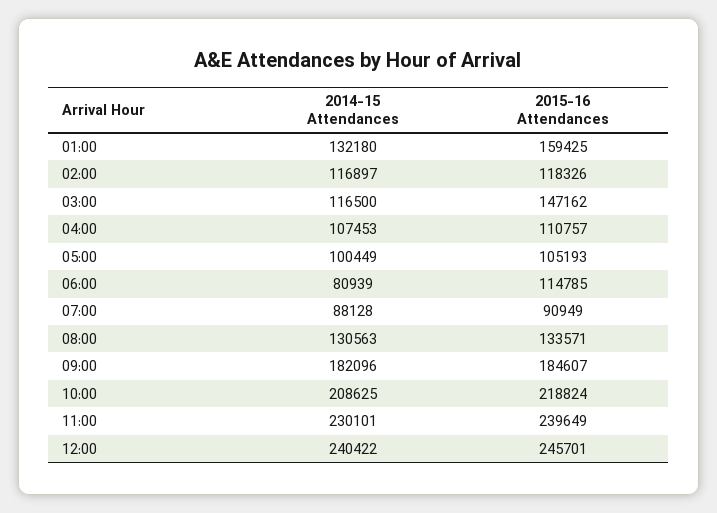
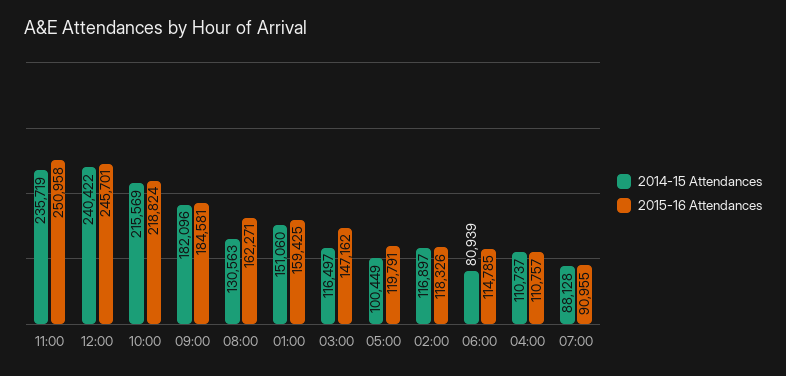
2014-15 Attendances, 01:00: 132180 -> 151060
2014-15 Attendances, 03:00: 116500 -> 116497
2014-15 Attendances, 04:00: 107453 -> 110737
2015-16 Attendances, 05:00: 105193 -> 119791
2015-16 Attendances, 07:00: 90949 -> 90955
2015-16 Attendances, 08:00: 133571 -> 162271
2015-16 Attendances, 09:00: 184607 -> 184581
2014-15 Attendances, 10:00: 208625 -> 215569
2014-15 Attendances, 11:00: 230101 -> 235719
2015-16 Attendances, 11:00: 239649 -> 250958

